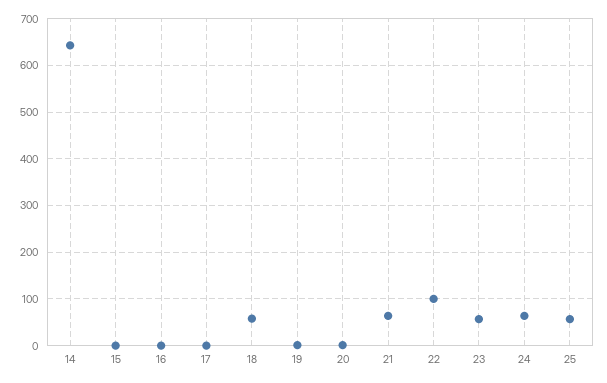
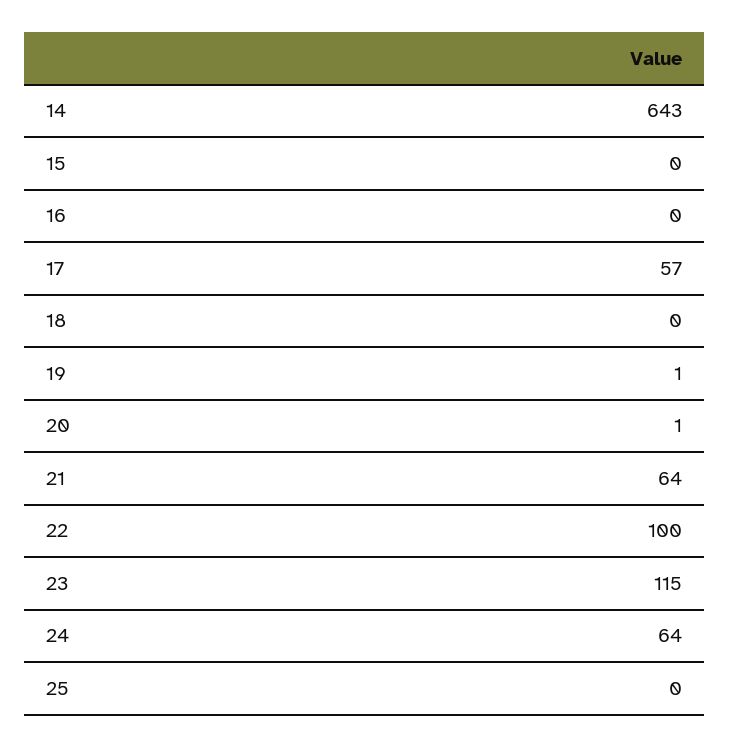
17: 0 -> 57
18: 60 -> 0
23: 60 -> 115
25: 60 -> 0

